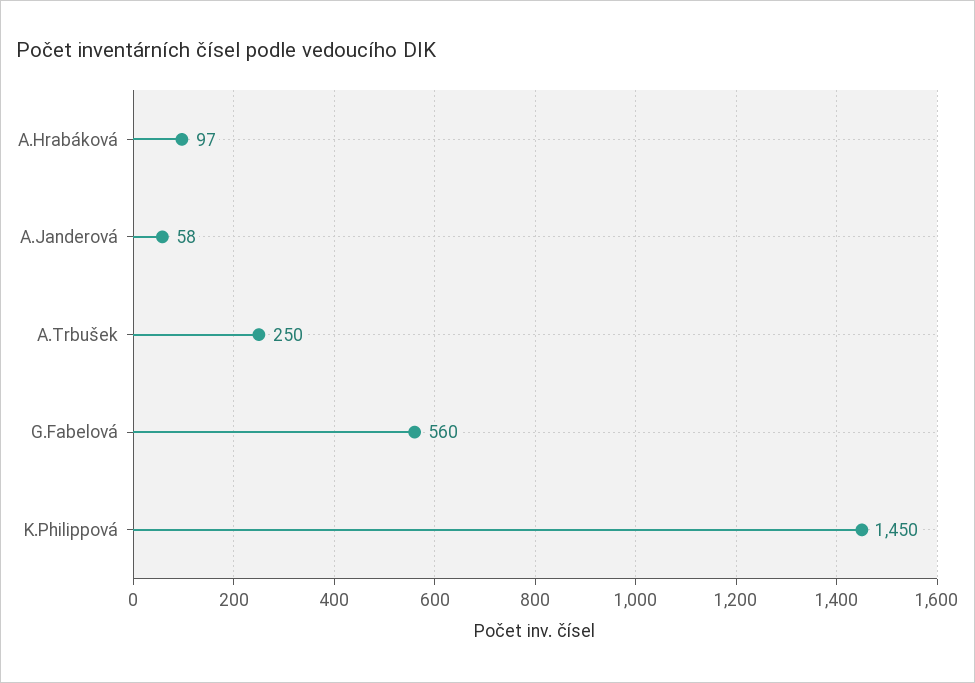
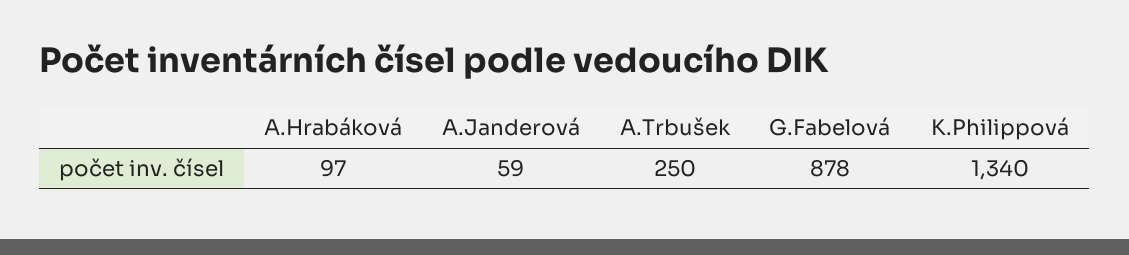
A.Janderová: 58 -> 59
G.Fabelová: 560 -> 878
K.Philippová: 1450 -> 1340

